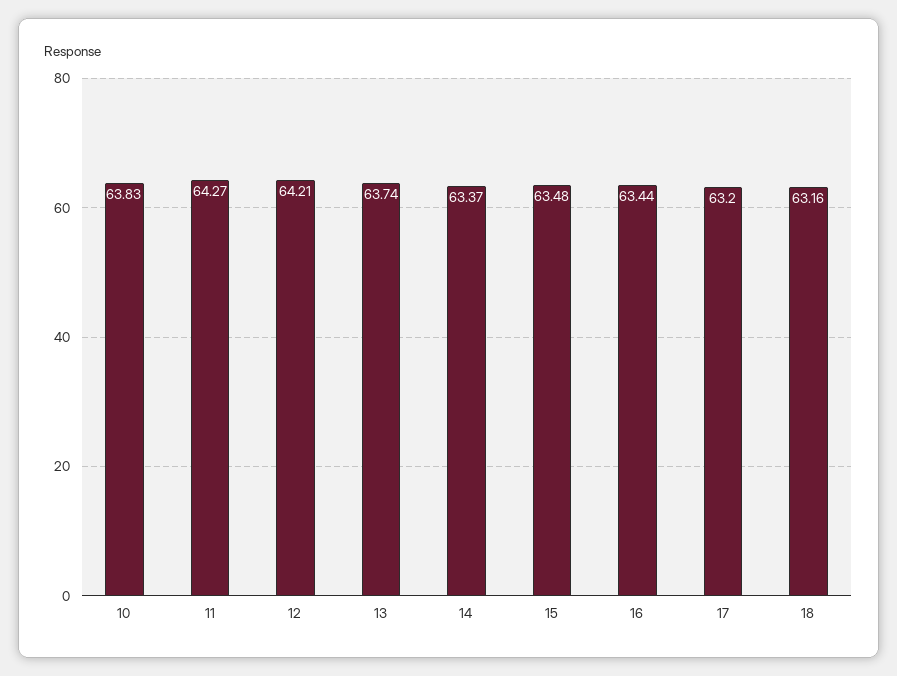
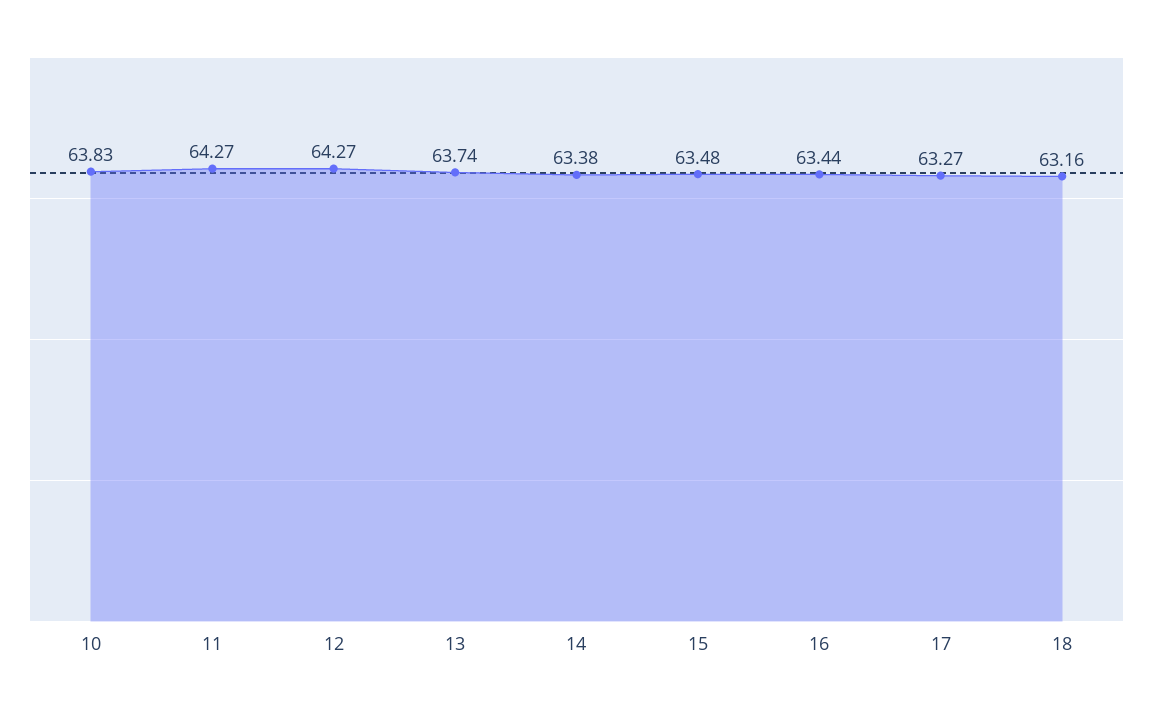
12: 64.21 -> 64.27
14: 63.37 -> 63.38
17: 63.2 -> 63.27

